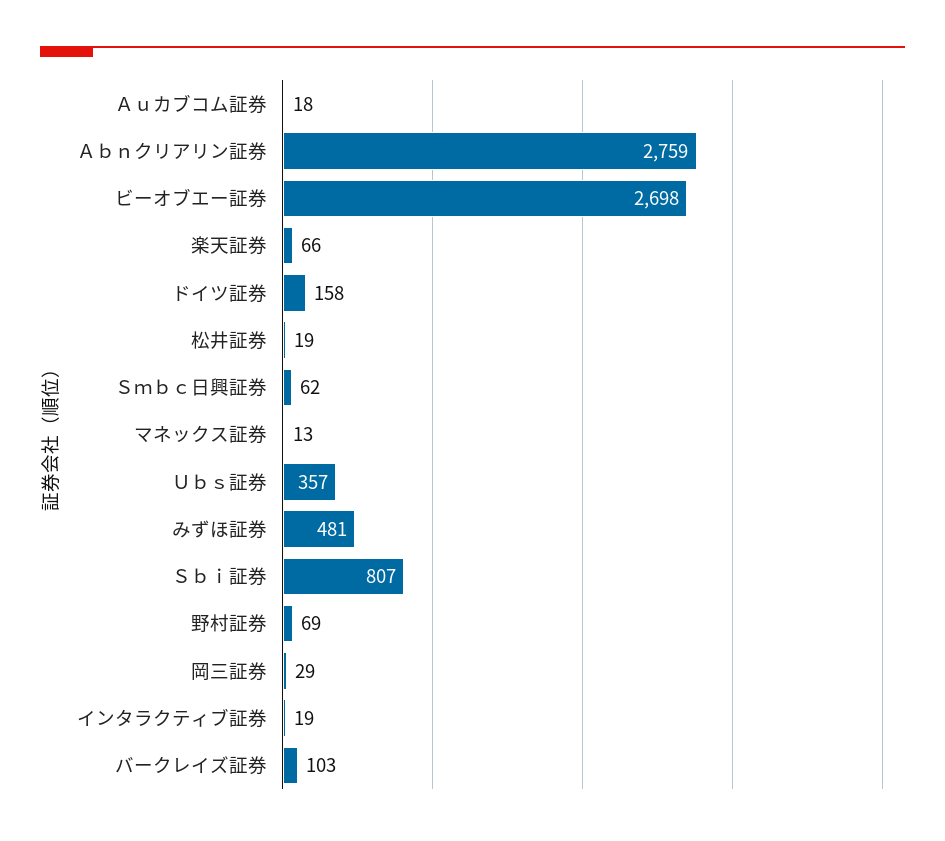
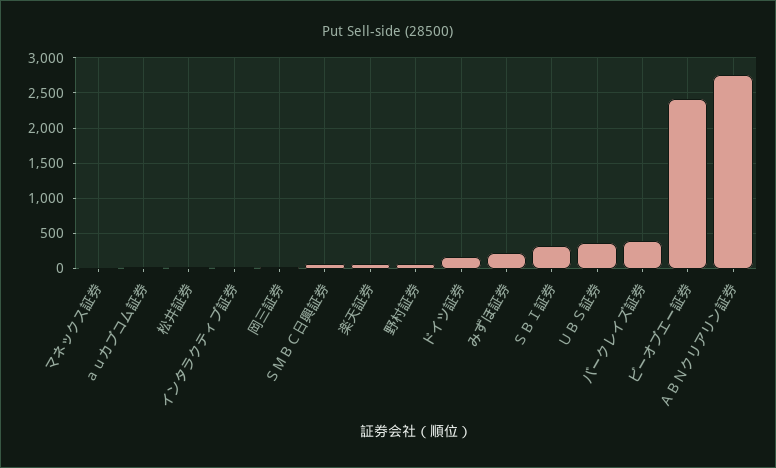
ビーオブエー証券: 2698 -> 2400
みずほ証券: 481 -> 200
Ｓｂｉ証券: 807 -> 300
バークレイズ証券: 103 -> 400

